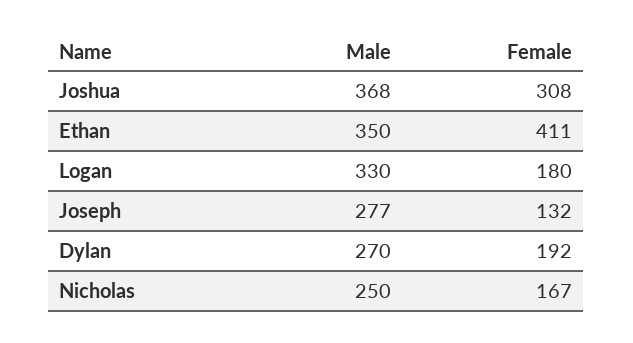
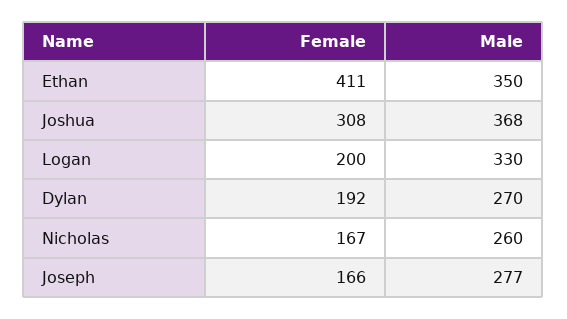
Female, Logan: 180 -> 200
Female, Joseph: 132 -> 166
Male, Nicholas: 250 -> 260

